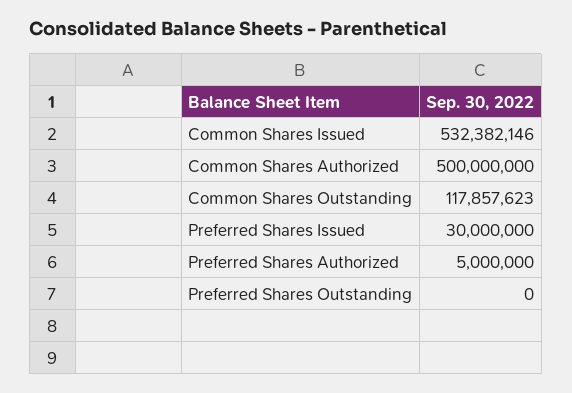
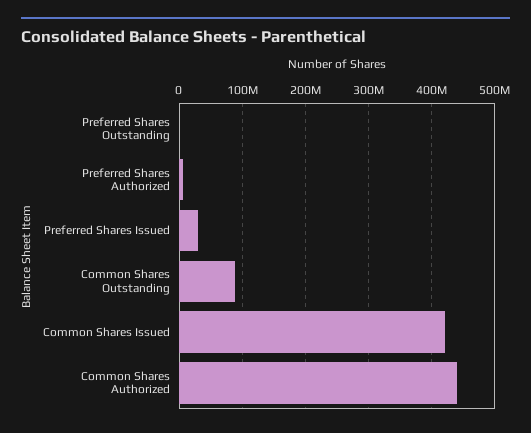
Common Shares Issued: 532382146 -> 420000000
Common Shares Authorized: 500000000 -> 440000000
Common Shares Outstanding: 117857623 -> 90000000

